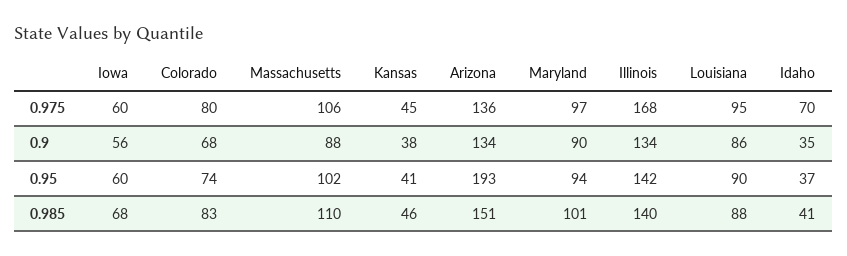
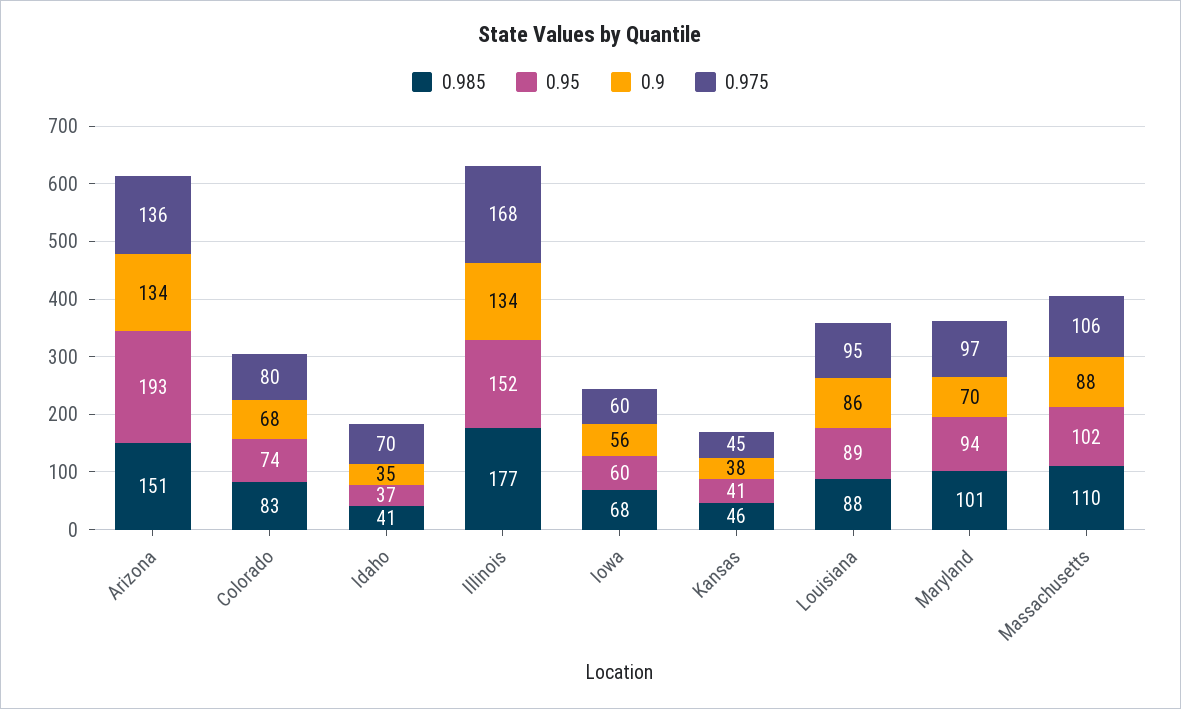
0.9, Maryland: 90 -> 70
0.95, Illinois: 142 -> 152
0.95, Louisiana: 90 -> 89
0.985, Illinois: 140 -> 177

